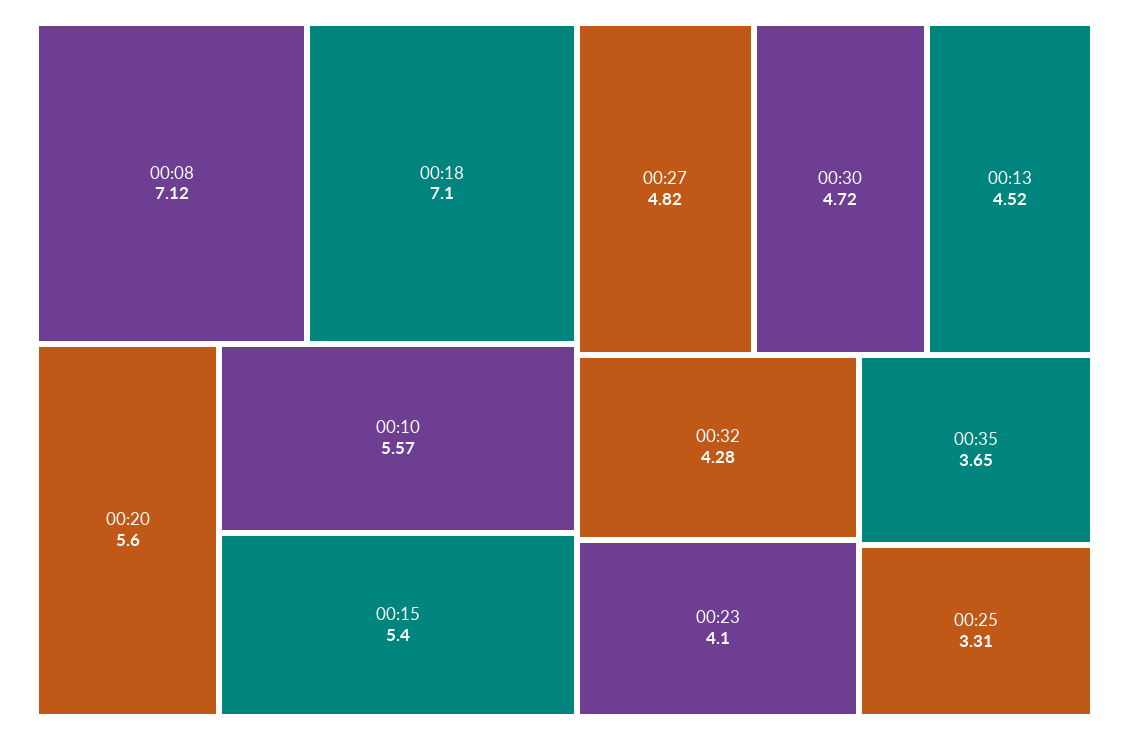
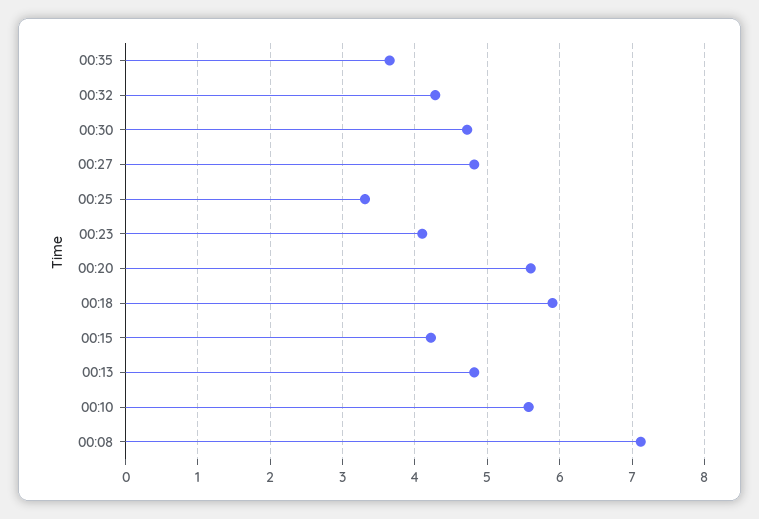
00:18: 7.1 -> 5.9
00:15: 5.4 -> 4.2
00:13: 4.52 -> 4.8

